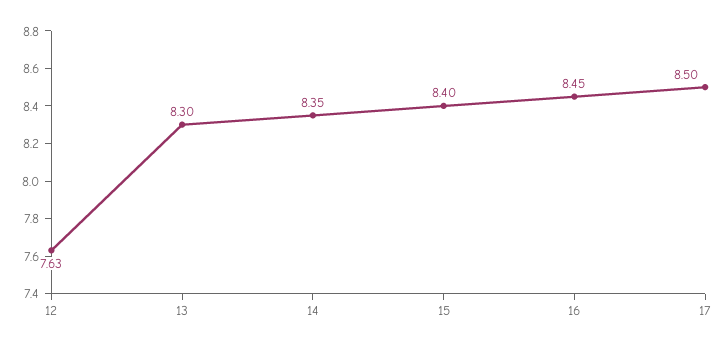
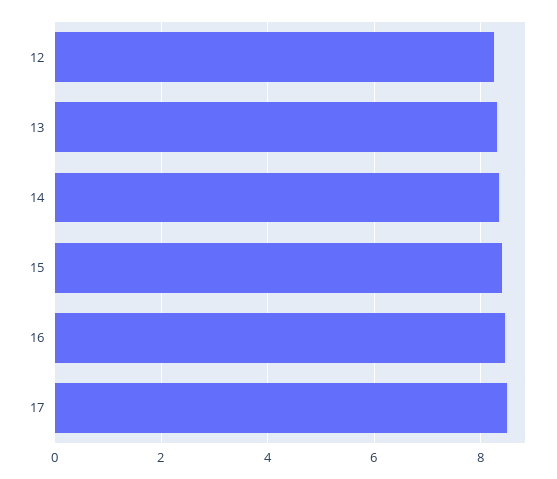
12: 7.63 -> 8.2

